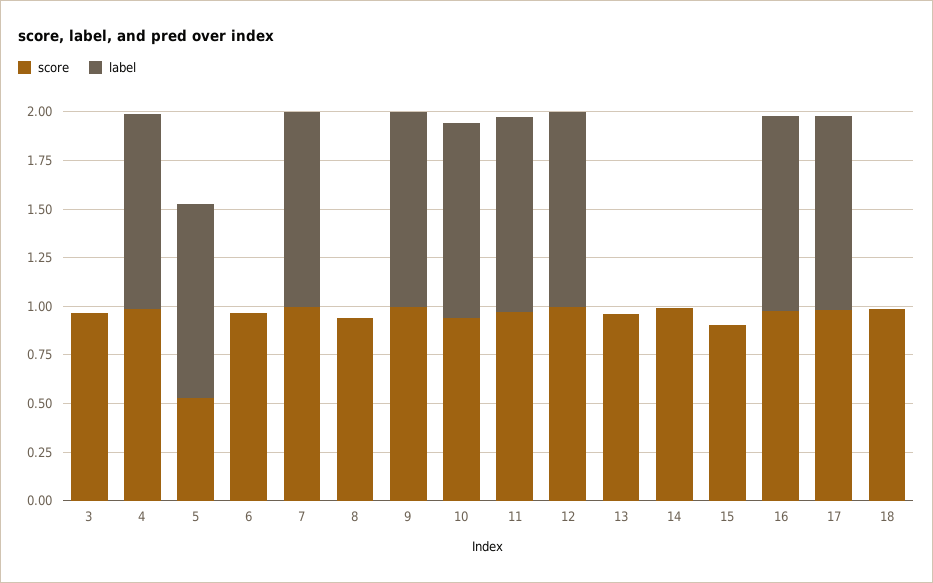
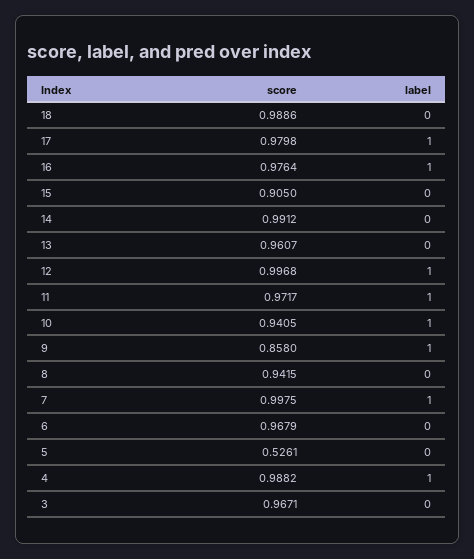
label, 5: 1 -> 0
score, 9: 1 -> 0.858

